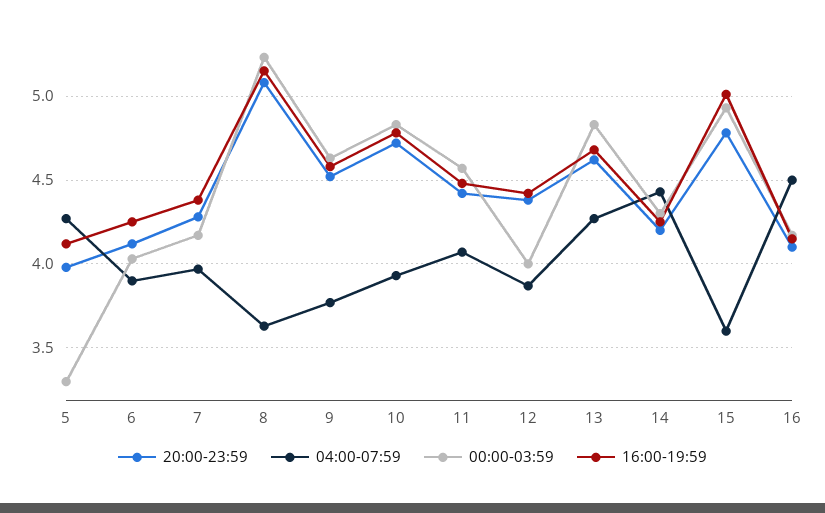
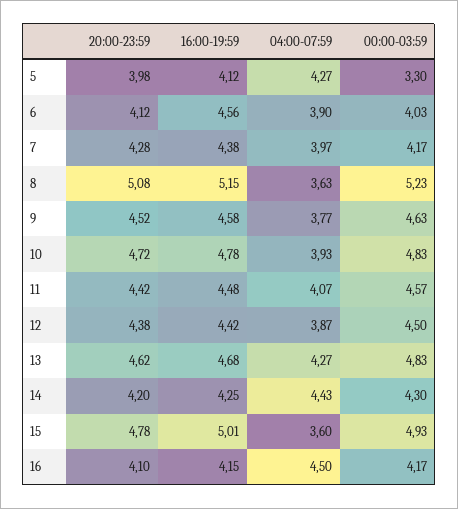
16:00-19:59, 6: 4.25 -> 4.56
00:00-03:59, 12: 4 -> 4.5

